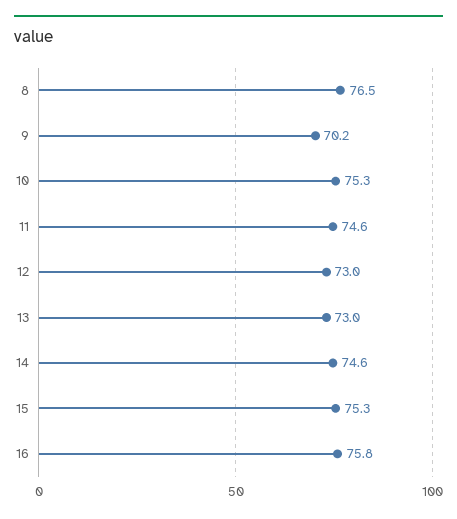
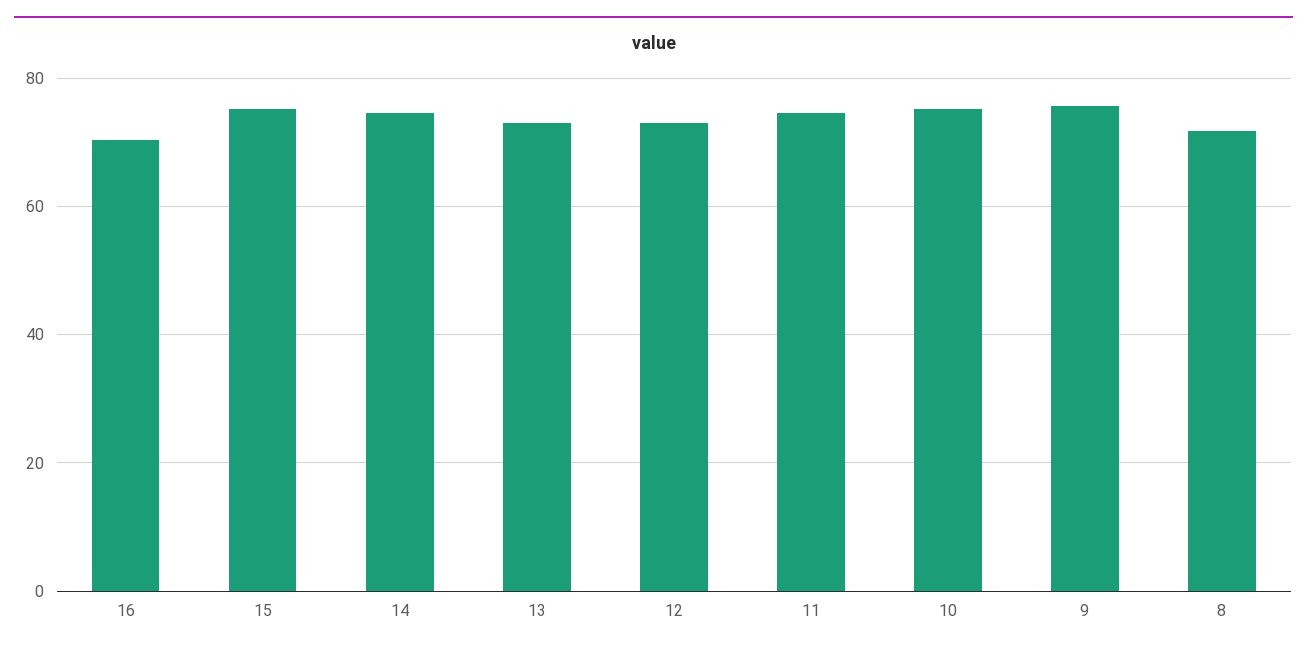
8: 76.5 -> 72
9: 70.2 -> 76
16: 75.8 -> 70

